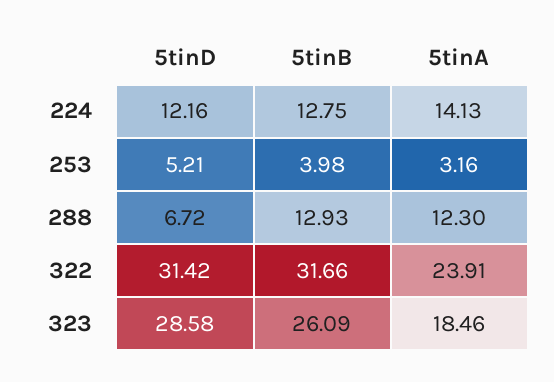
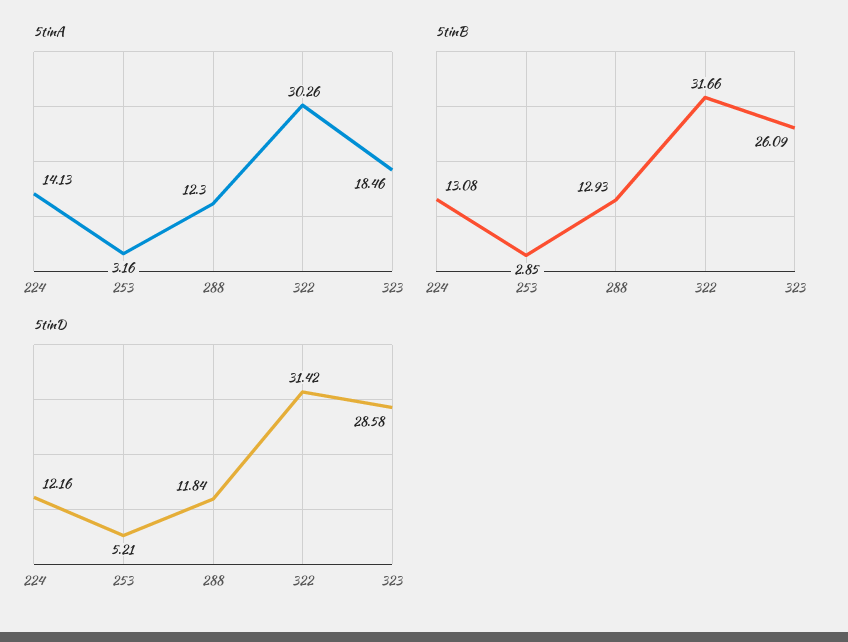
5tinB, 224: 12.75 -> 13.08
5tinB, 253: 3.98 -> 2.85
5tinD, 288: 6.72 -> 11.84
5tinA, 322: 23.91 -> 30.26

